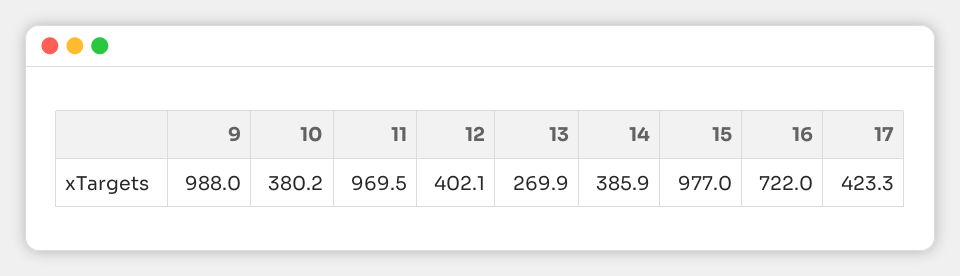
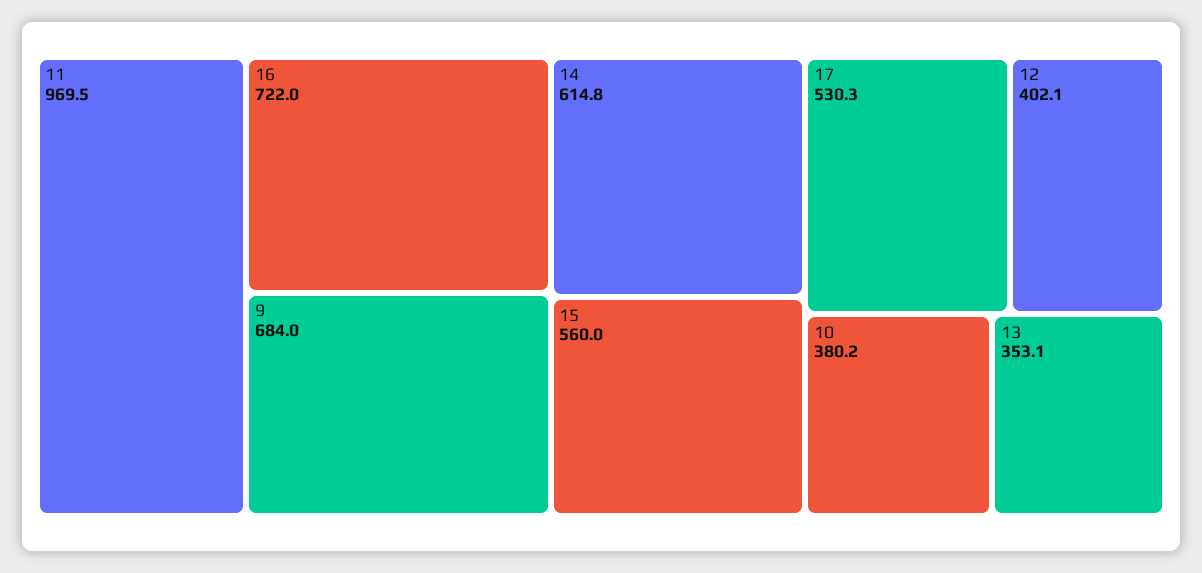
9: 988 -> 684
13: 269.9 -> 353.1
14: 385.9 -> 614.8
15: 977 -> 560
17: 423.3 -> 530.3

